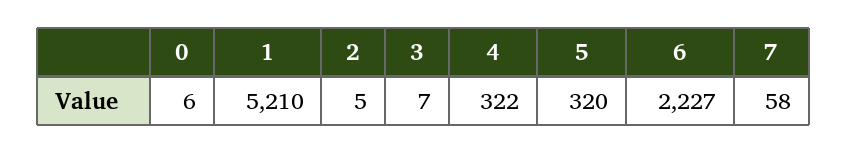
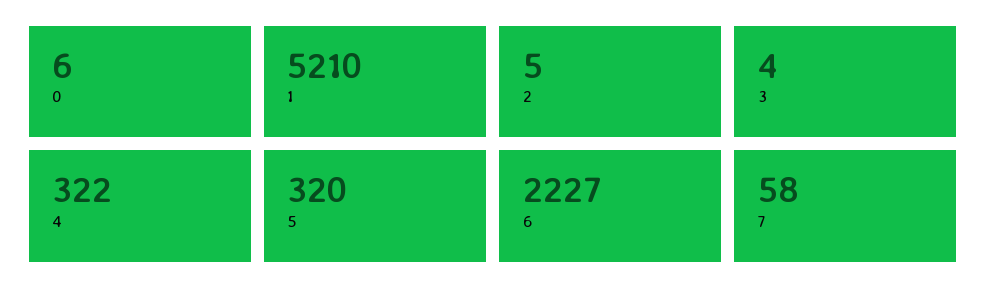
3: 7 -> 4

